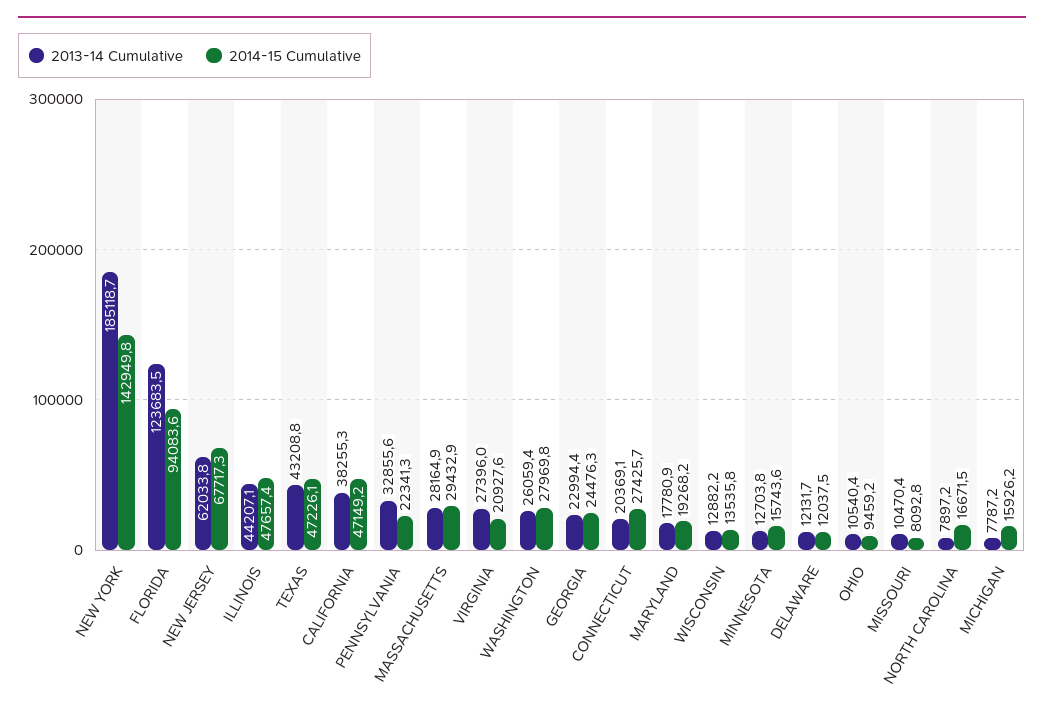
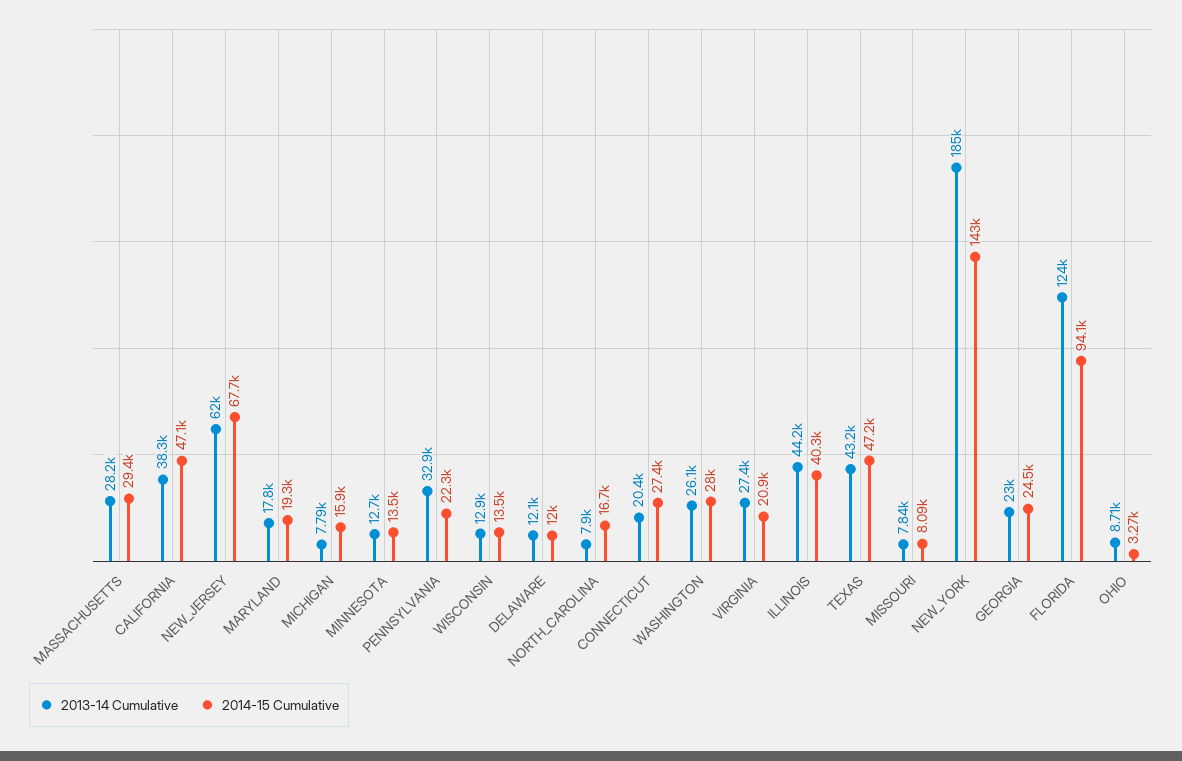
2014-15 Cumulative, ILLINOIS: 47657.4 -> 40300
2014-15 Cumulative, MINNESOTA: 15743.6 -> 13500
2013-14 Cumulative, OHIO: 10540.4 -> 8710
2014-15 Cumulative, OHIO: 9459.2 -> 3270
2013-14 Cumulative, MISSOURI: 10470.4 -> 7840

